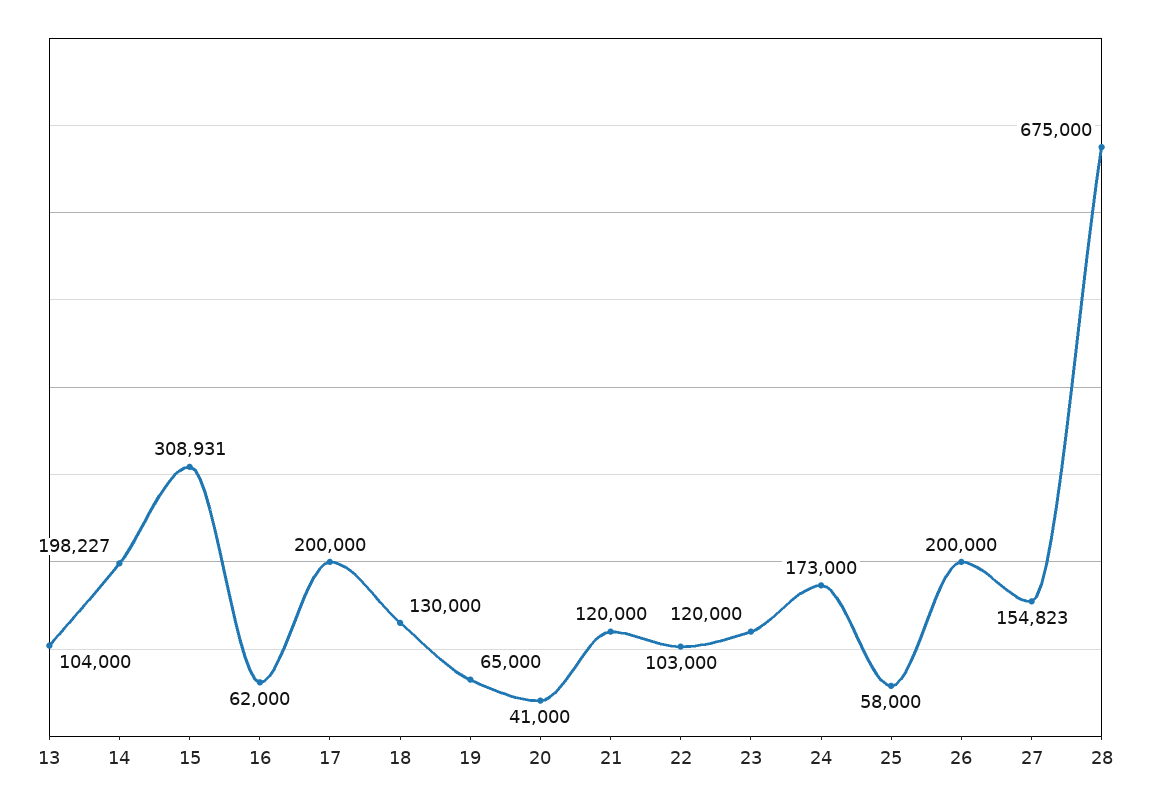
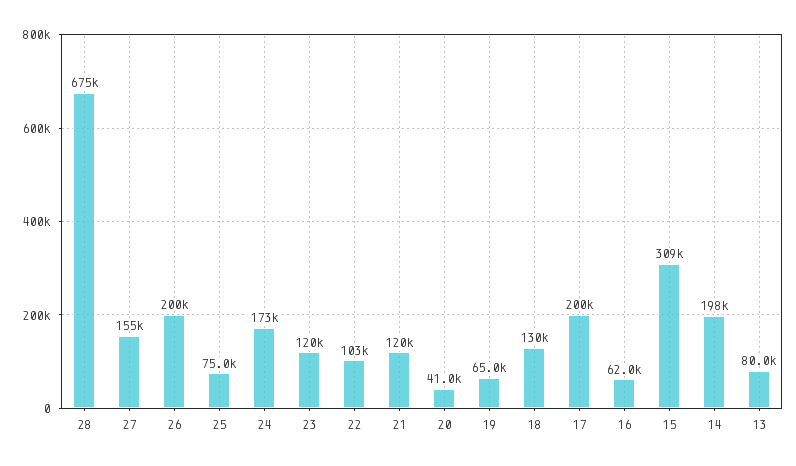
13: 104000 -> 80000
25: 58000 -> 75000

